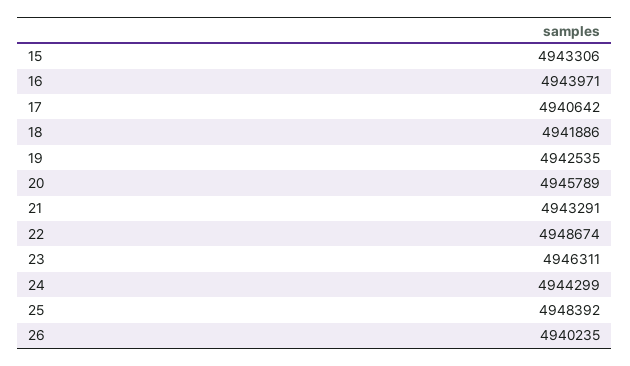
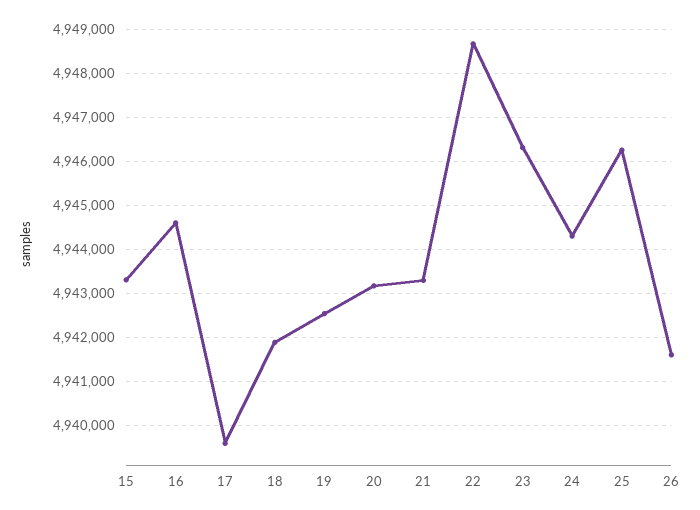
16: 4943971 -> 4944600
17: 4940642 -> 4939600
20: 4945789 -> 4943200
25: 4948392 -> 4946200
26: 4940235 -> 4941600

